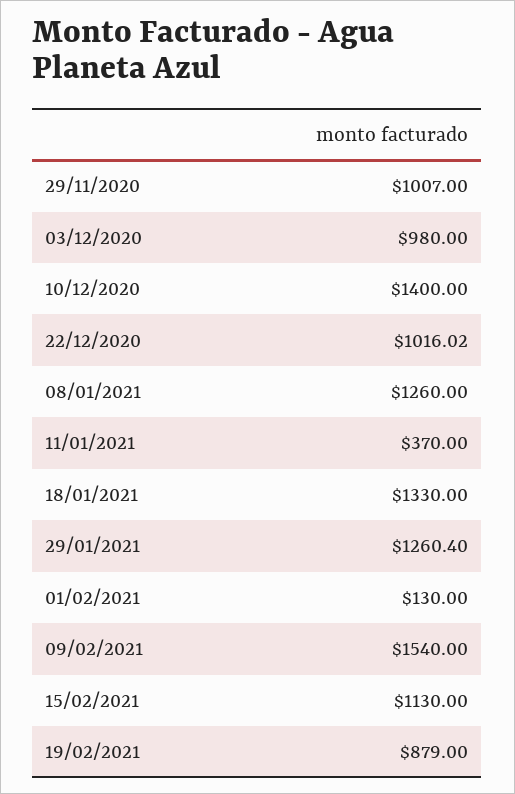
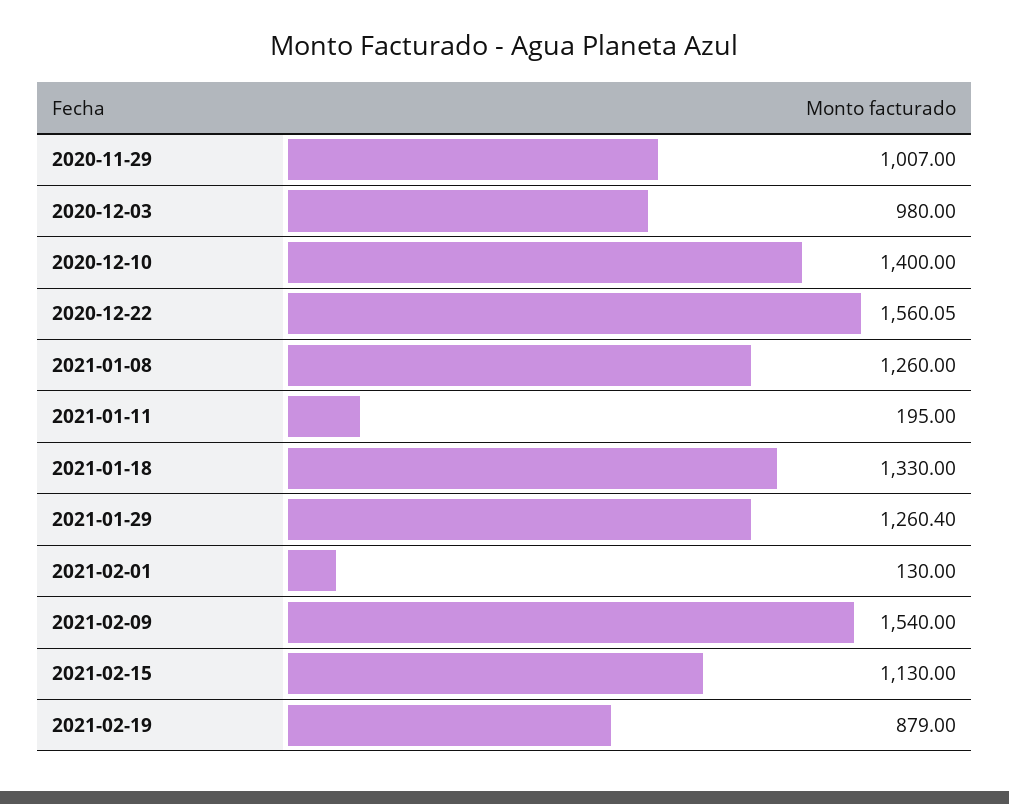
22/12/2020: 1016.02 -> 1560.05
11/01/2021: 370 -> 195

